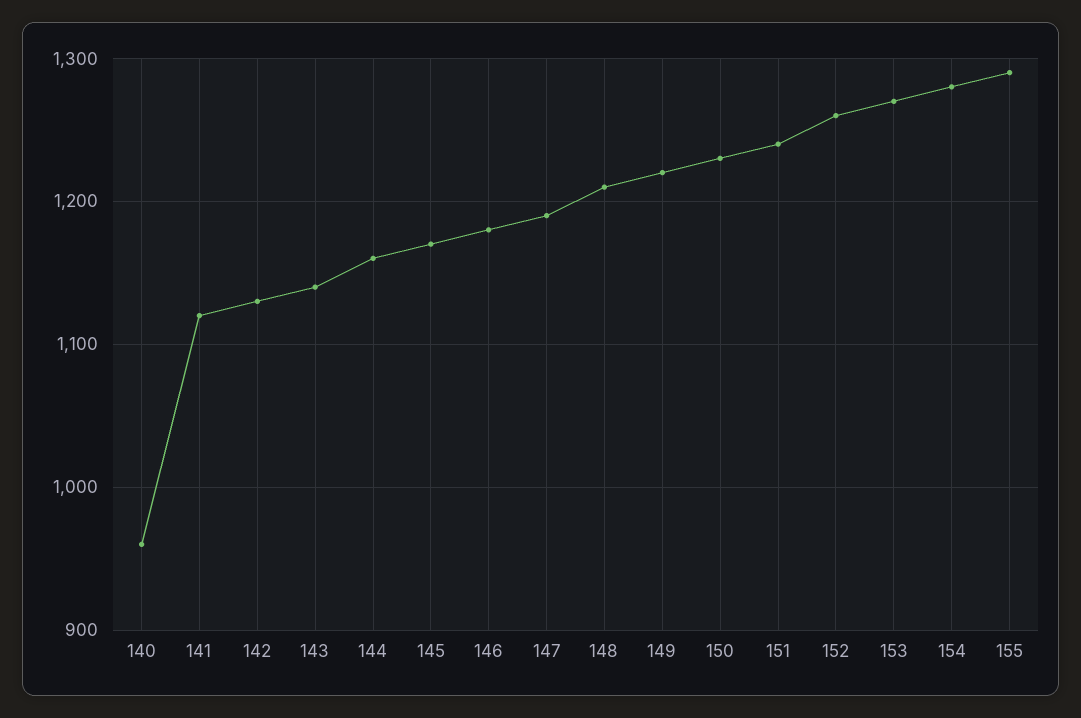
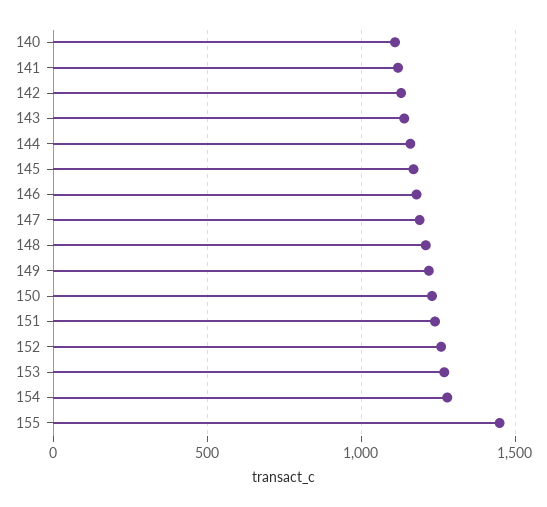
140: 960 -> 1100
155: 1290 -> 1450

